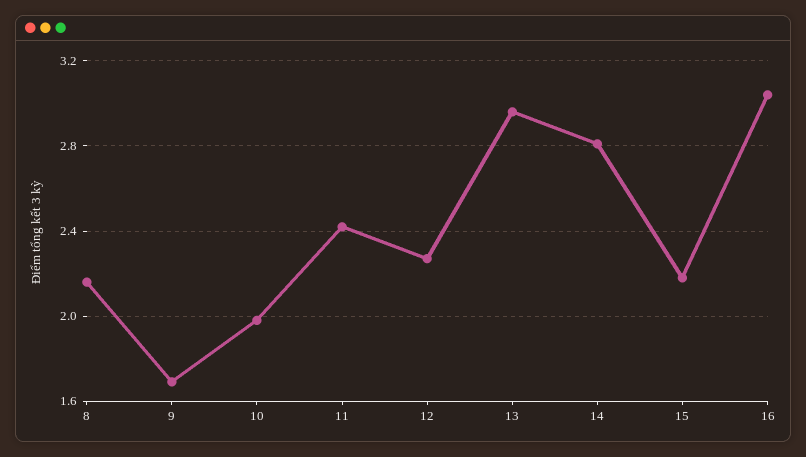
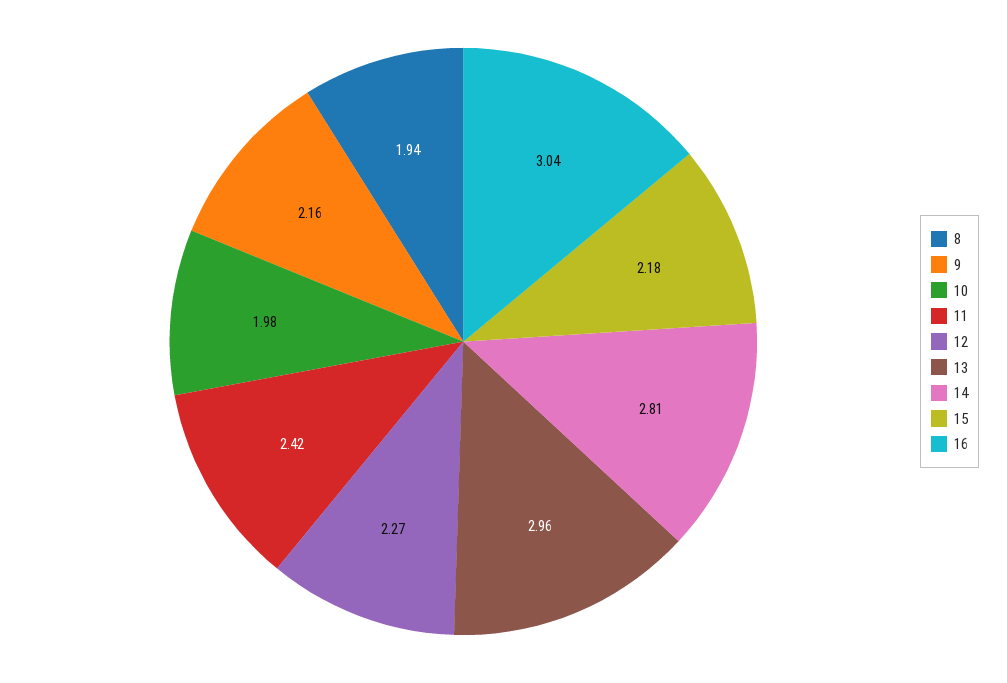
8: 2.15 -> 1.94
9: 1.7 -> 2.16

